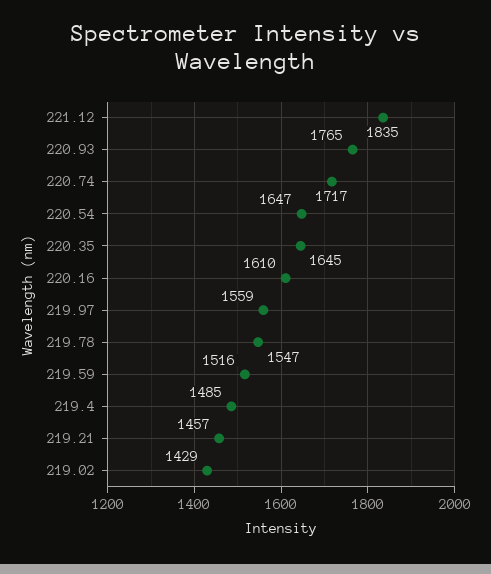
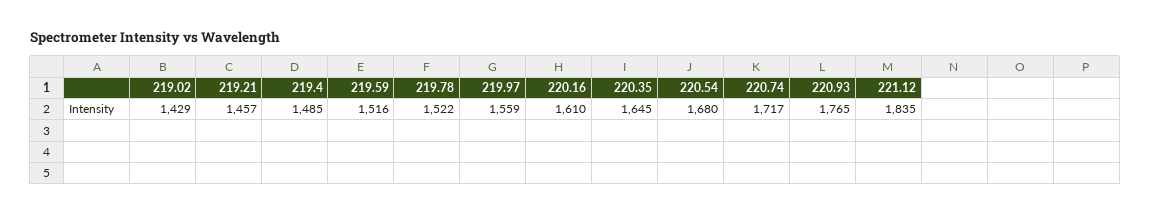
220.54: 1647 -> 1680
219.78: 1547 -> 1522

